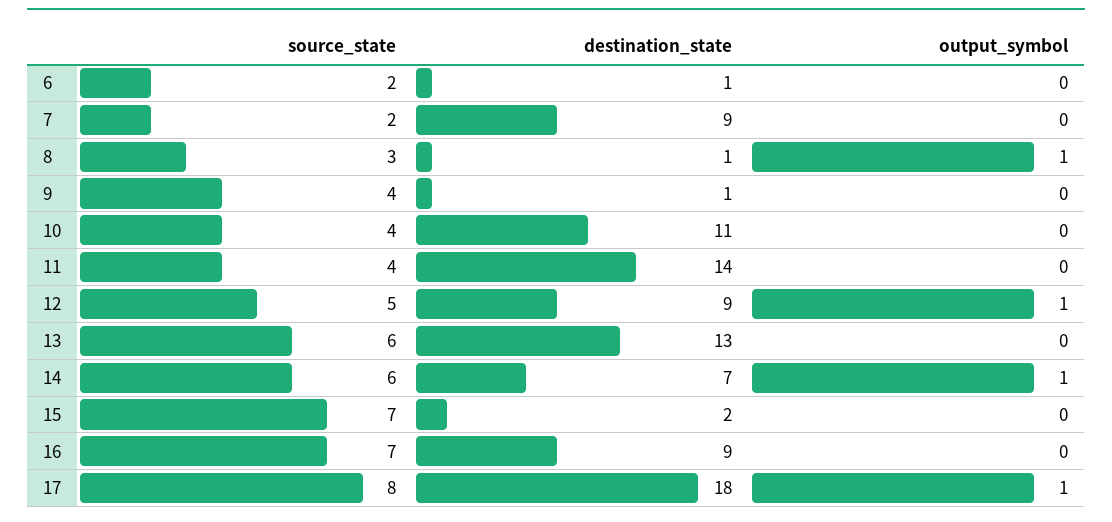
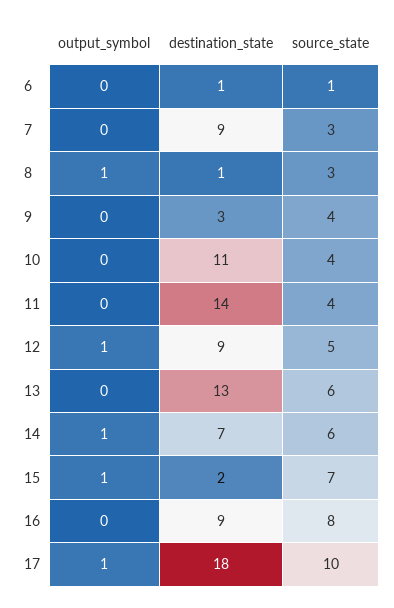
source_state, 6: 2 -> 1
source_state, 7: 2 -> 3
destination_state, 9: 1 -> 3
output_symbol, 15: 0 -> 1
source_state, 16: 7 -> 8
source_state, 17: 8 -> 10

